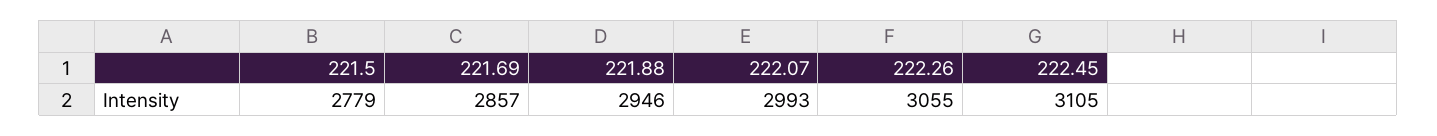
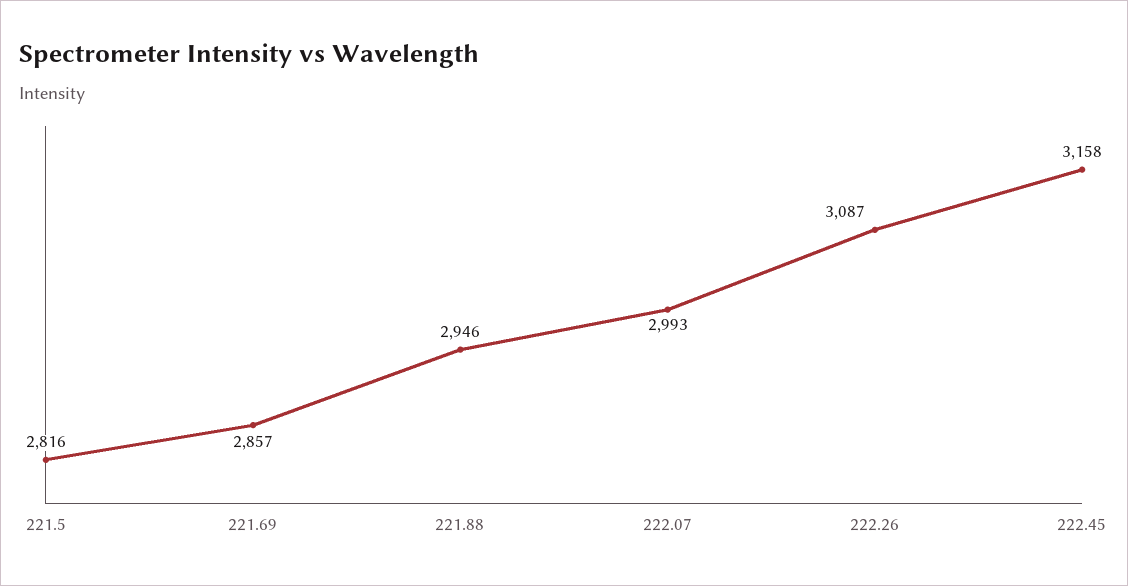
221.5: 2779 -> 2816
222.26: 3055 -> 3087
222.45: 3105 -> 3158

